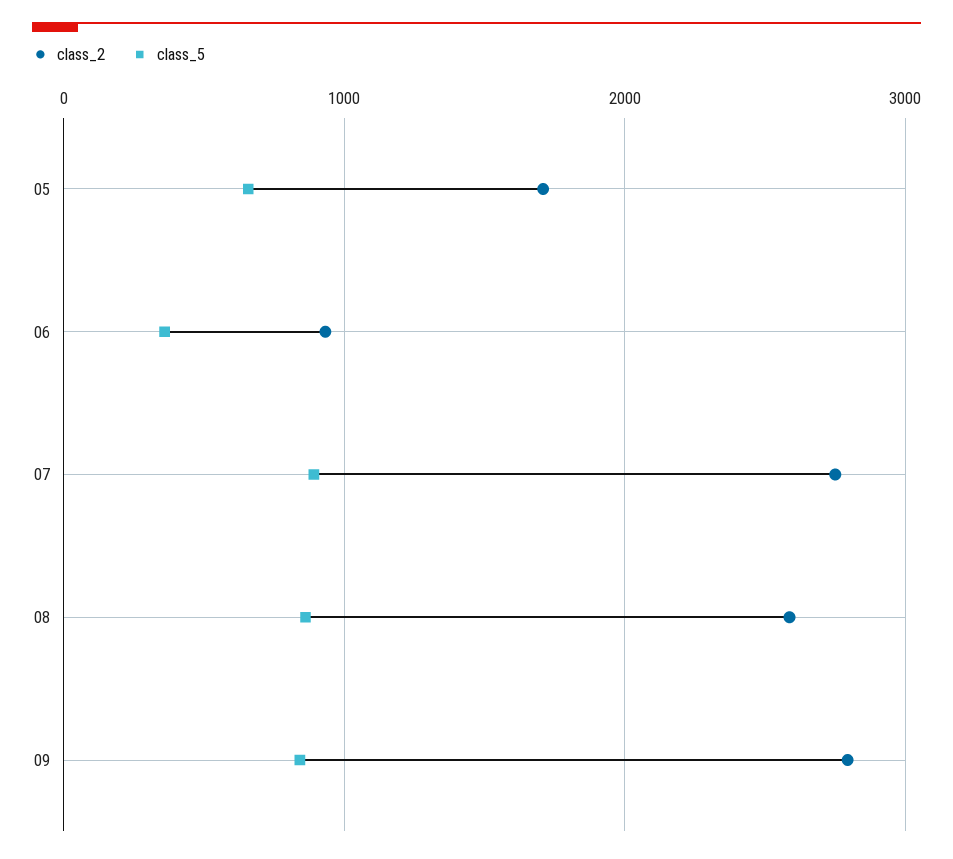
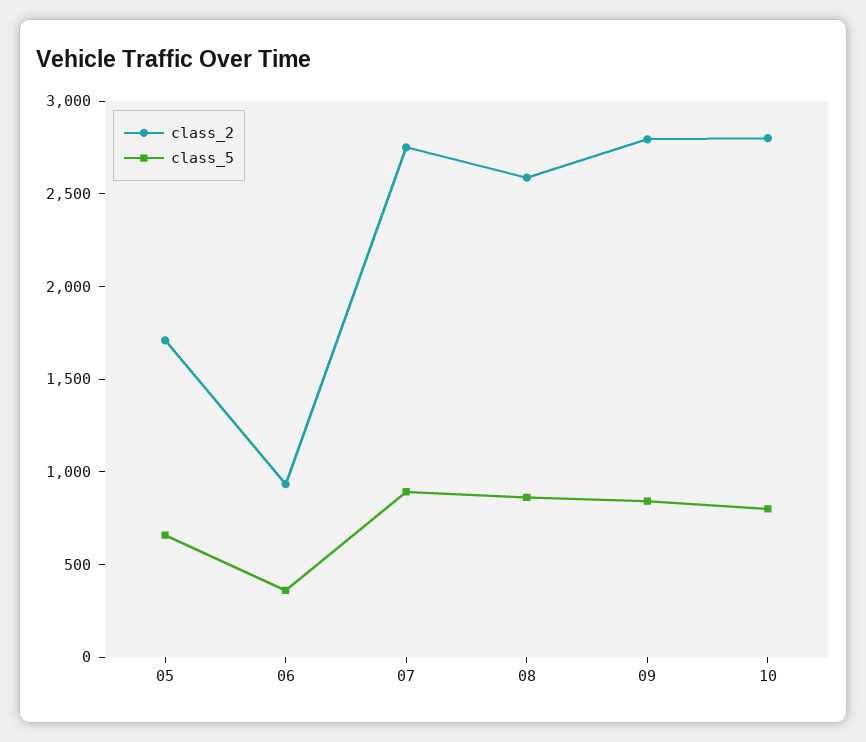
class_2, 10: none -> 2800
class_5, 10: none -> 800

